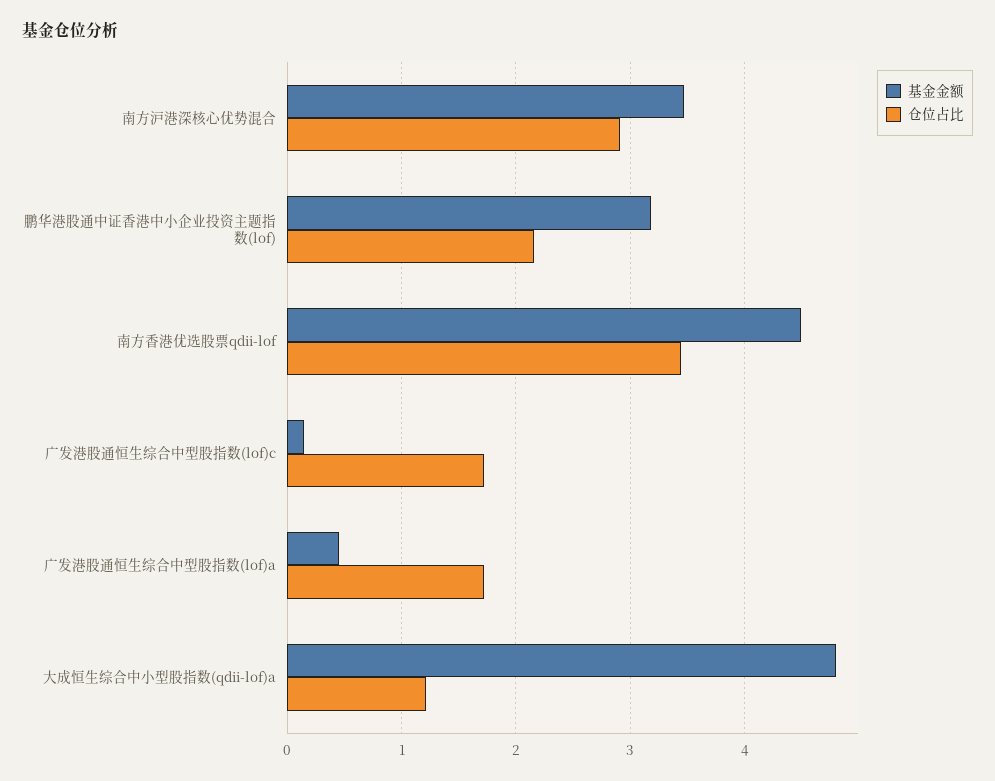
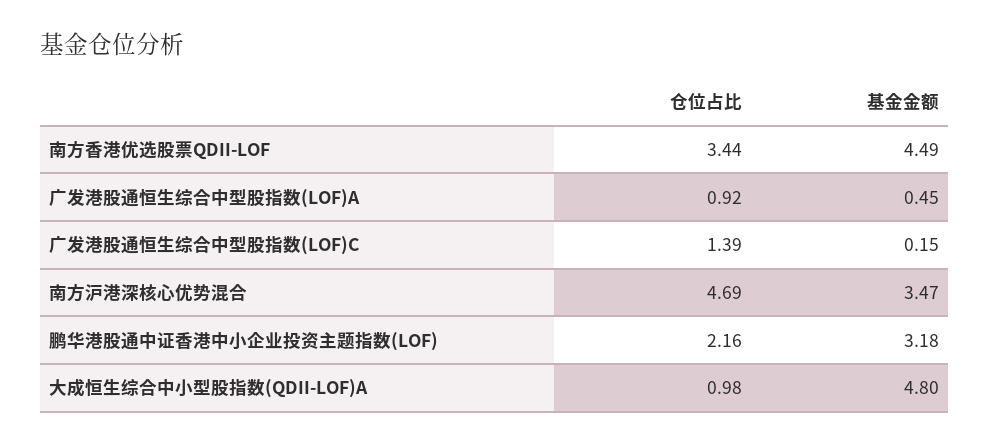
仓位占比, 南方沪港深核心优势混合: 2.9 -> 4.69
仓位占比, 广发港股通恒生综合中型股指数(lof)c: 1.7 -> 1.39
仓位占比, 广发港股通恒生综合中型股指数(lof)a: 1.7 -> 0.92
仓位占比, 大成恒生综合中小型股指数(qdii-lof)a: 1.2 -> 0.98

